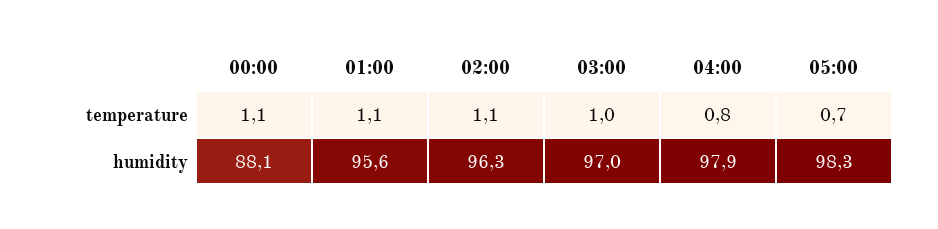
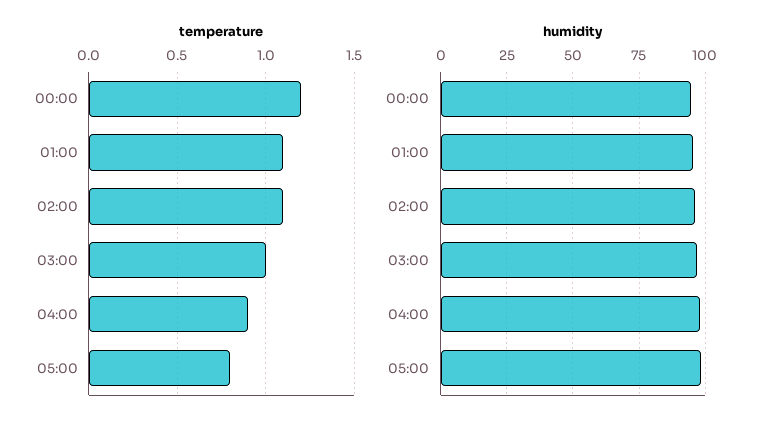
temperature, 00:00: 1.1 -> 1.2
temperature, 04:00: 0.8 -> 0.9
temperature, 05:00: 0.7 -> 0.8
humidity, 00:00: 88.1 -> 95

